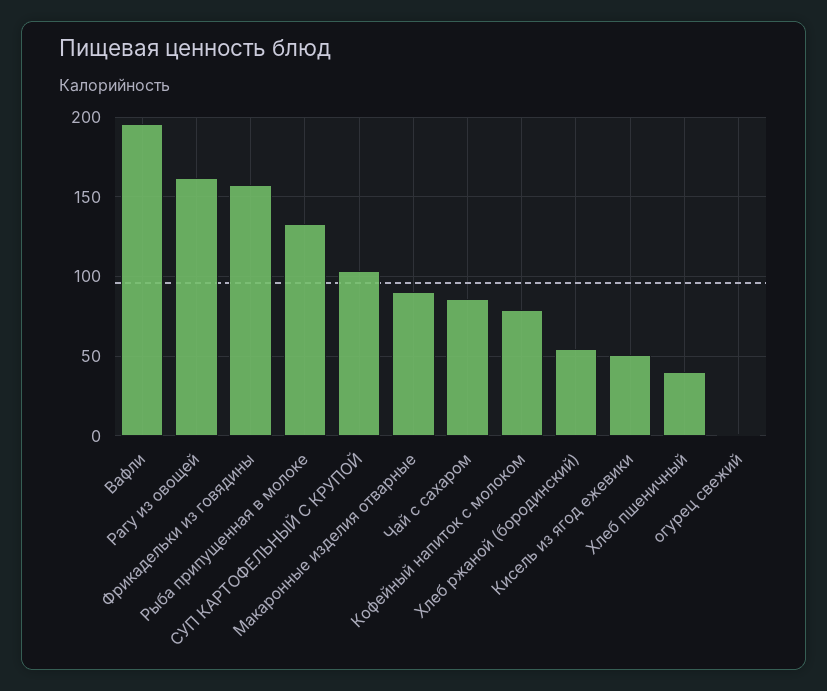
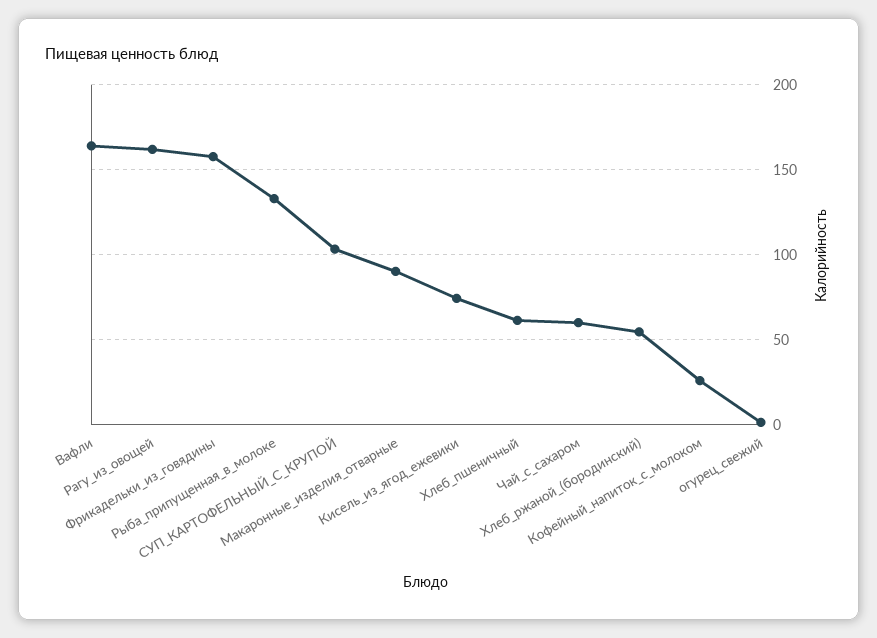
Вафли: 195 -> 165
Чай с сахаром: 85 -> 60
Кофейный напиток с молоком: 80 -> 25
Кисель из ягод ежевики: 50 -> 75
Хлеб пшеничный: 40 -> 60

